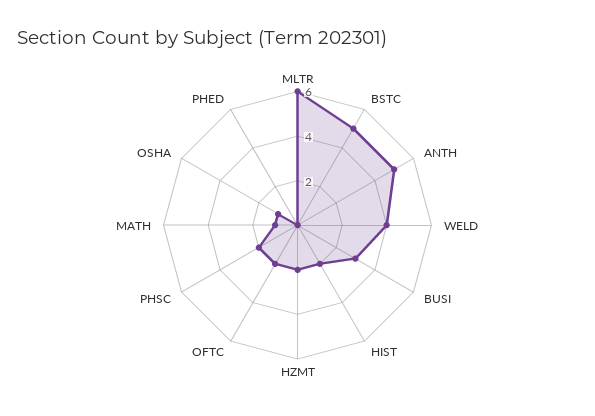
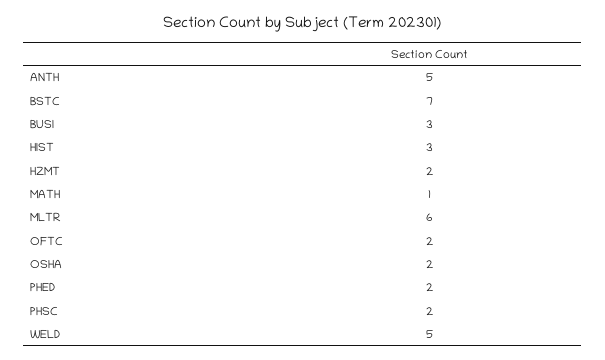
BSTC: 5 -> 7
WELD: 4 -> 5
HIST: 2 -> 3
OSHA: 1 -> 2
PHED: 0 -> 2

